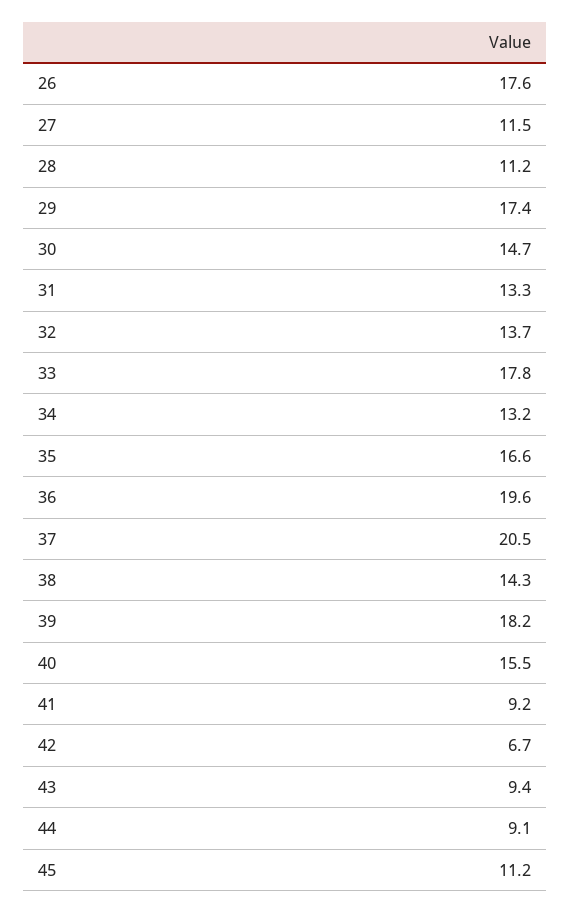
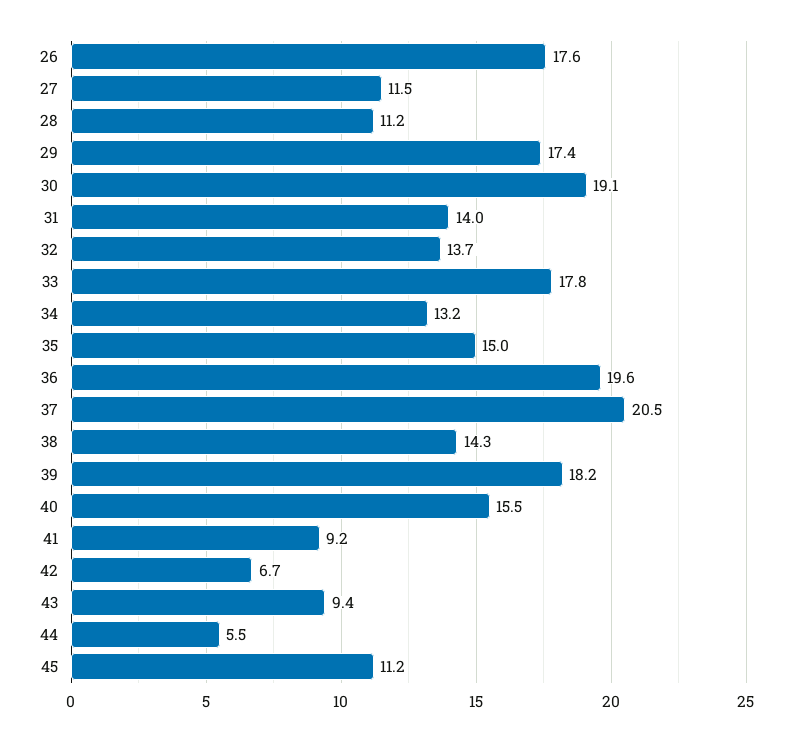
30: 14.7 -> 19.1
31: 13.3 -> 14
35: 16.6 -> 15
44: 9.1 -> 5.5

